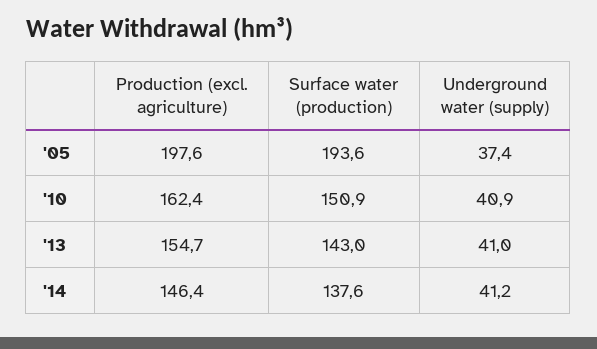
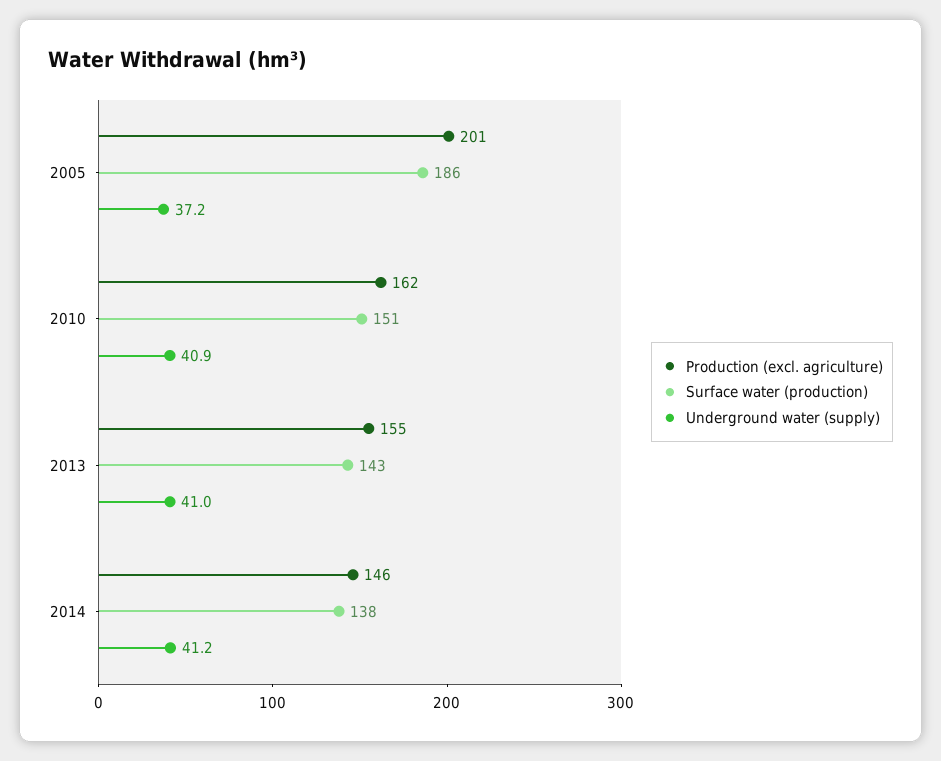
Production (excl. agriculture), '05: 197.6 -> 201
Surface water (production), '05: 193.6 -> 186
Underground water (supply), '05: 37.4 -> 37.2

